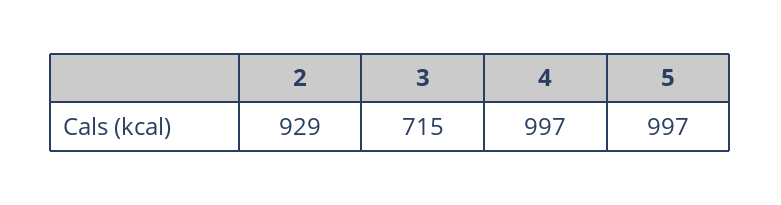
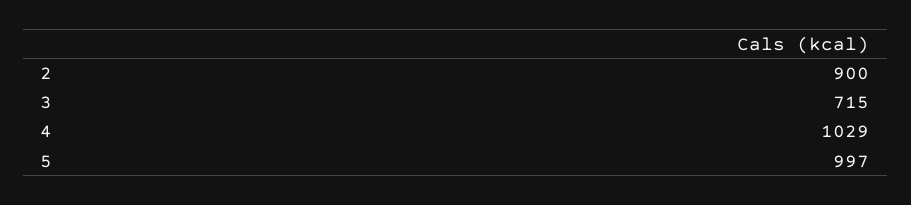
2: 929 -> 900
4: 997 -> 1029

